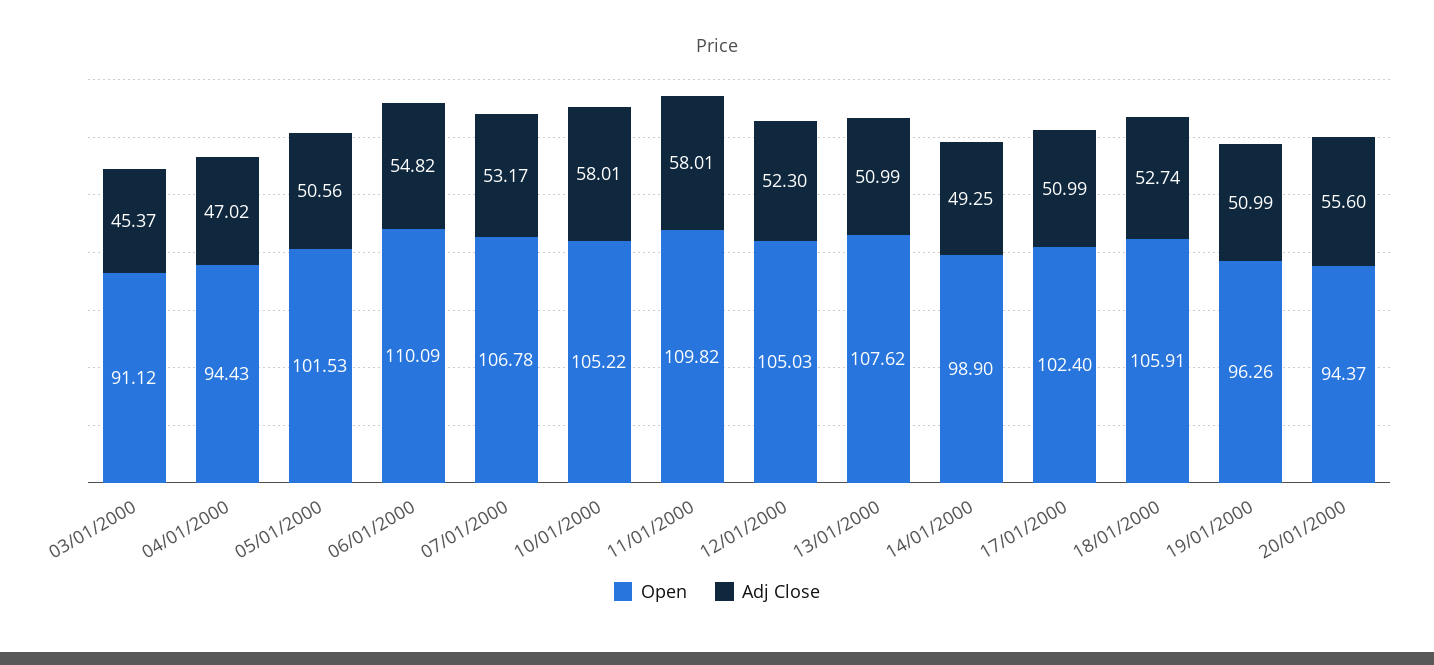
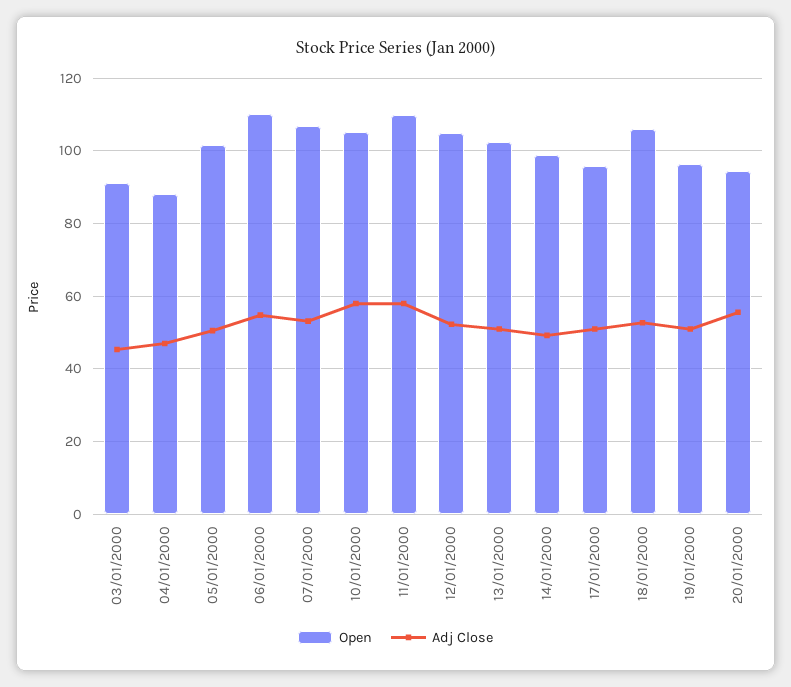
Open, 04/01/2000: 94.43 -> 88
Open, 13/01/2000: 107.62 -> 102
Open, 17/01/2000: 102.4 -> 96

